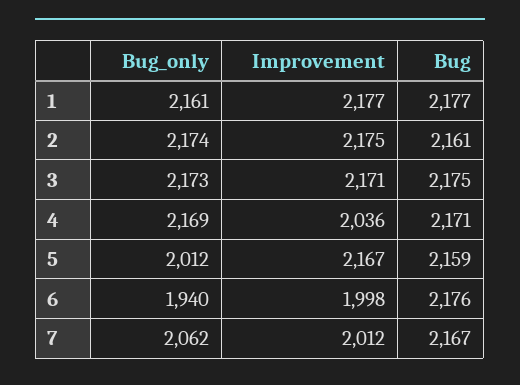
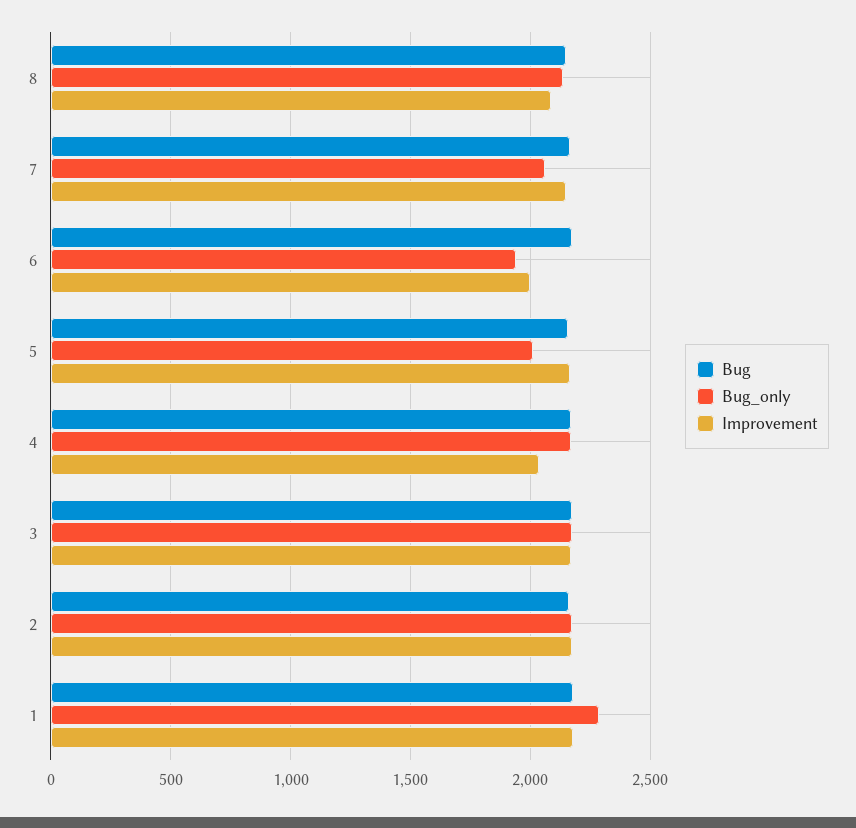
Bug_only, 1: 2161 -> 2300
Improvement, 7: 2012 -> 2150
Bug, 8: none -> 2150
Bug_only, 8: none -> 2150
Improvement, 8: none -> 2100

